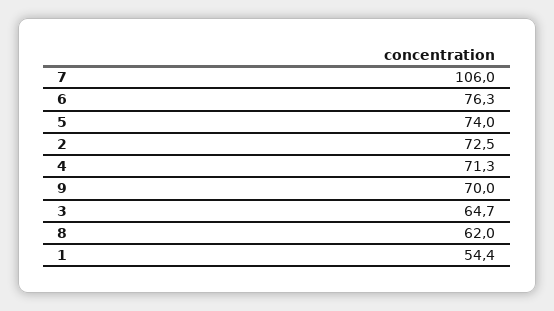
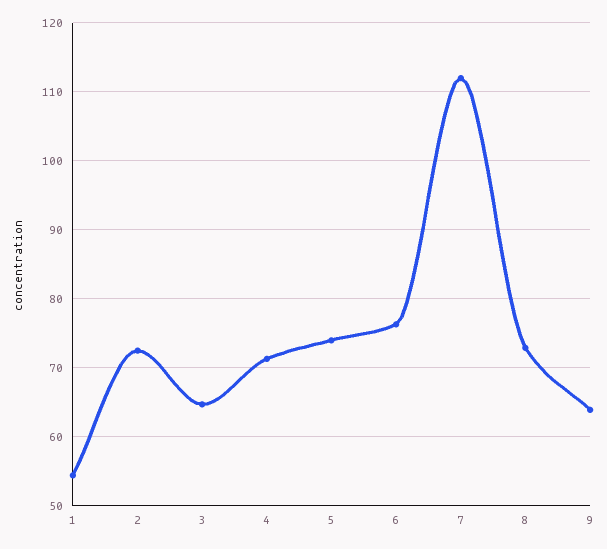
7: 106 -> 112
9: 70 -> 64
8: 62 -> 73

